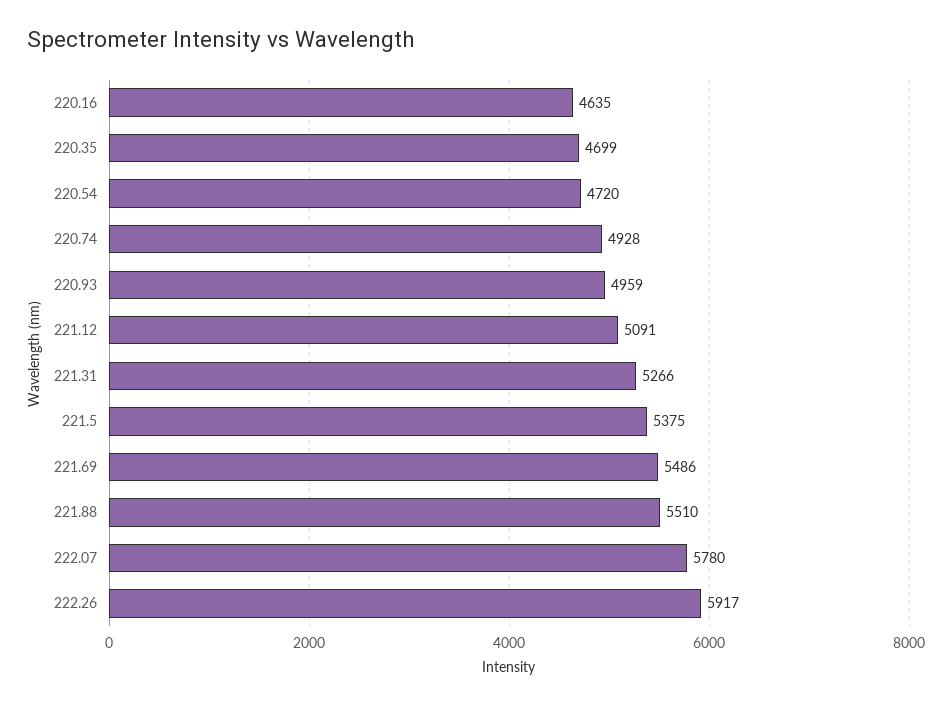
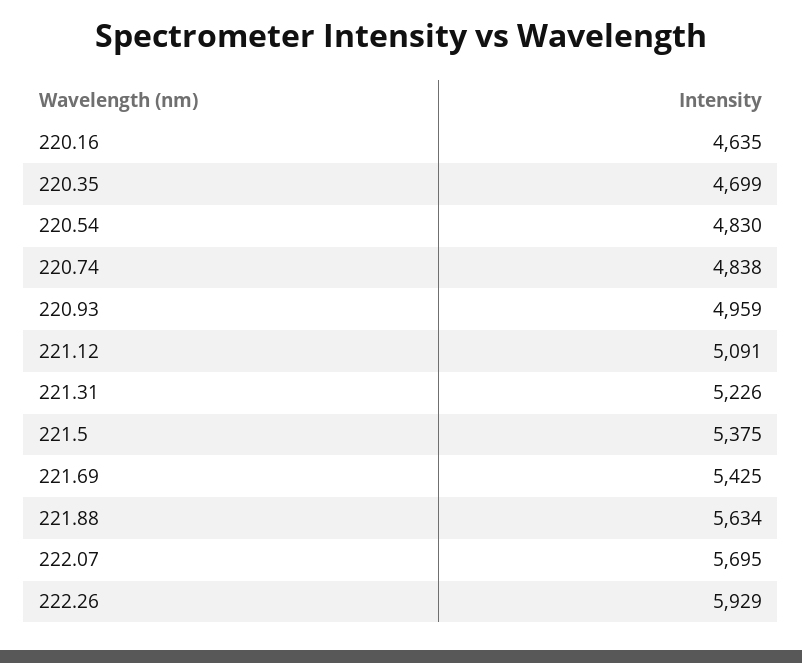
220.54: 4720 -> 4830
220.74: 4928 -> 4838
221.31: 5266 -> 5226
221.69: 5486 -> 5425
221.88: 5510 -> 5634
222.07: 5780 -> 5695
222.26: 5917 -> 5929

